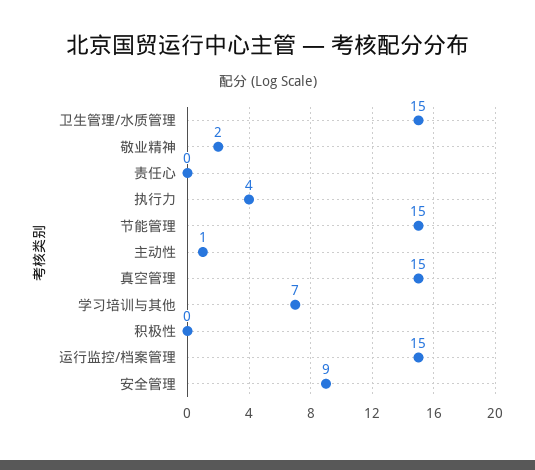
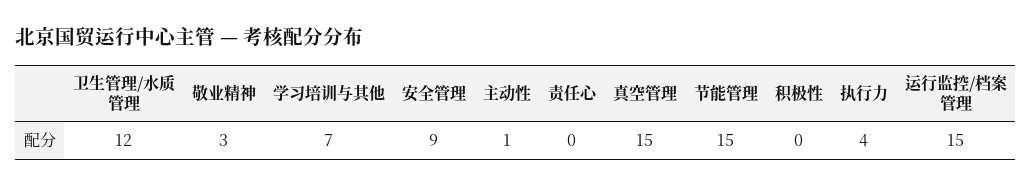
卫生管理/水质管理: 15 -> 12
敬业精神: 2 -> 3

